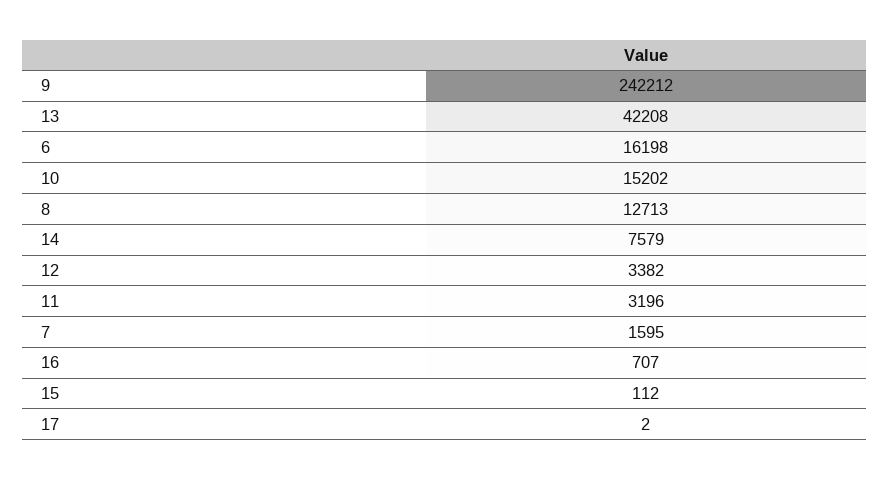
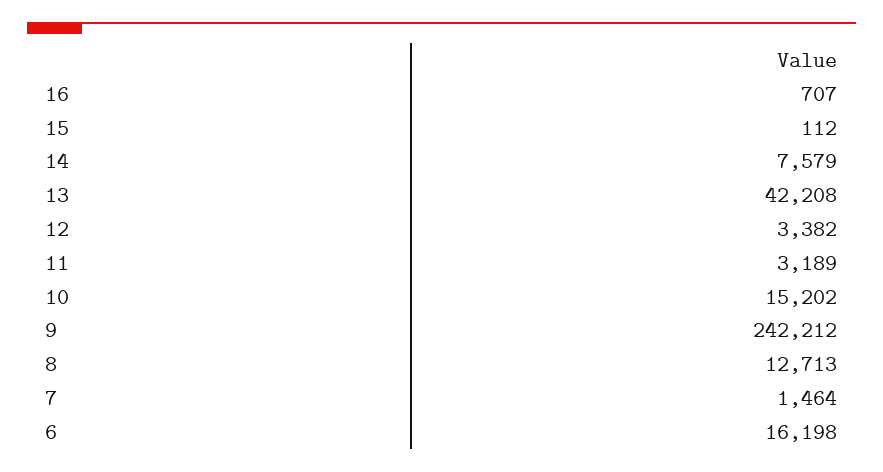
11: 3196 -> 3189
7: 1595 -> 1464
17: 2 -> none

